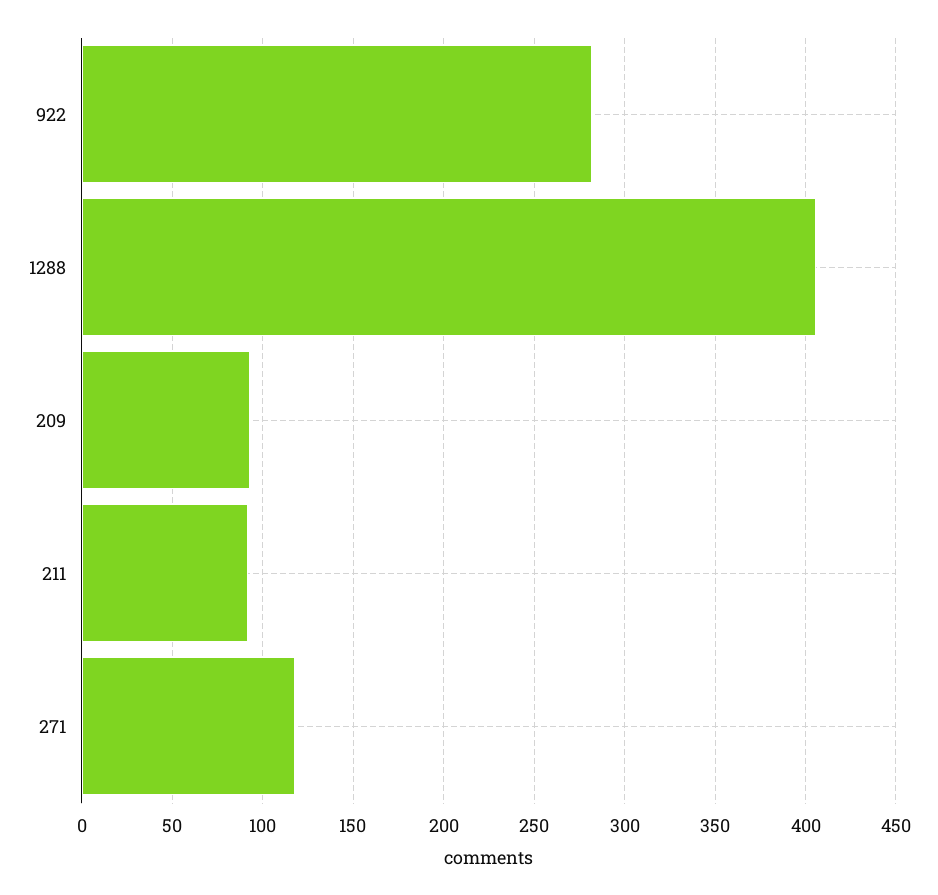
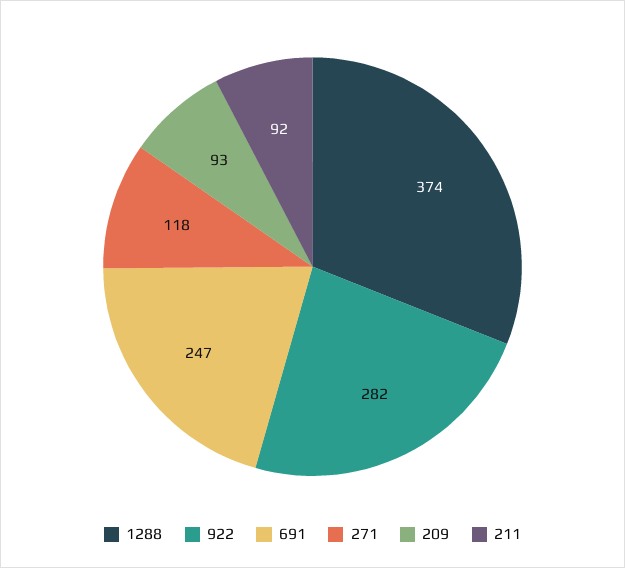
1288: 405 -> 374
691: none -> 247

